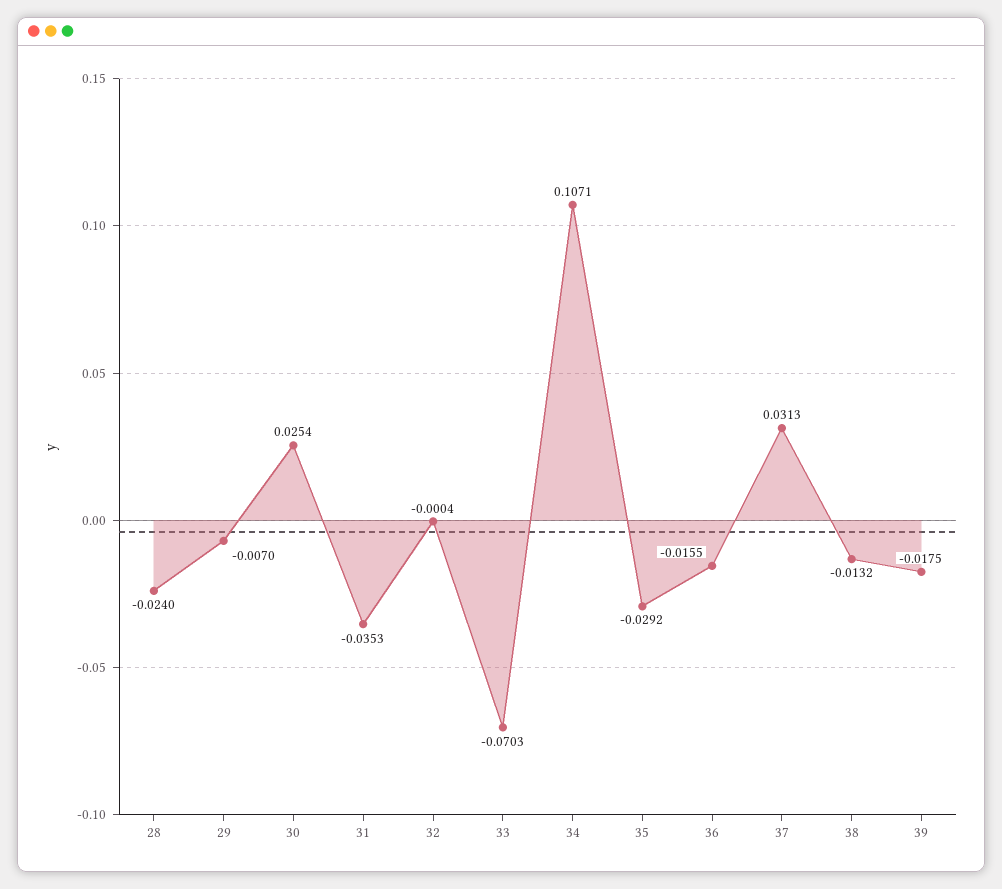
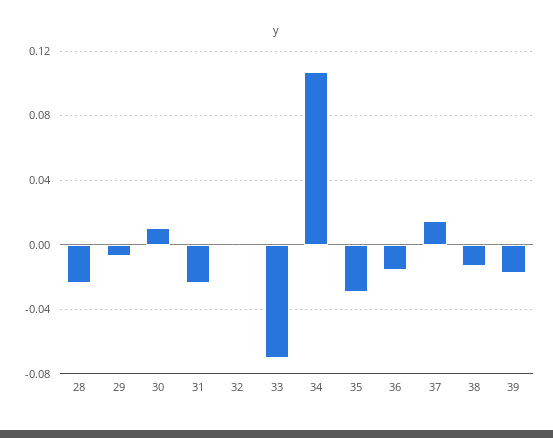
30: 0.0254 -> 0.01
31: -0.0353 -> -0.025
37: 0.0313 -> 0.015

